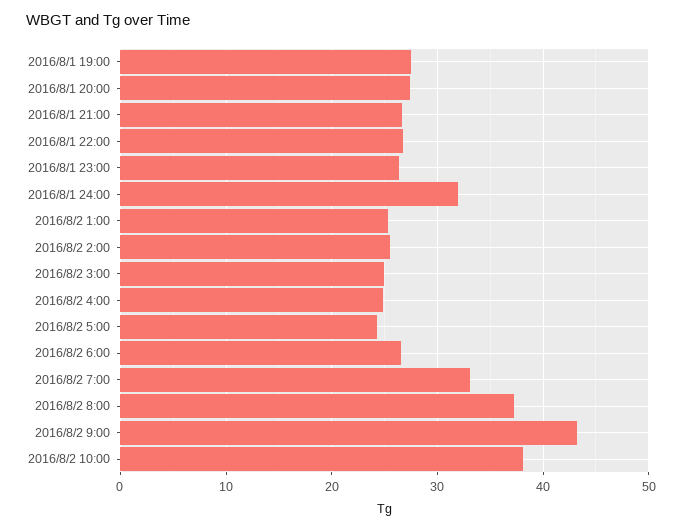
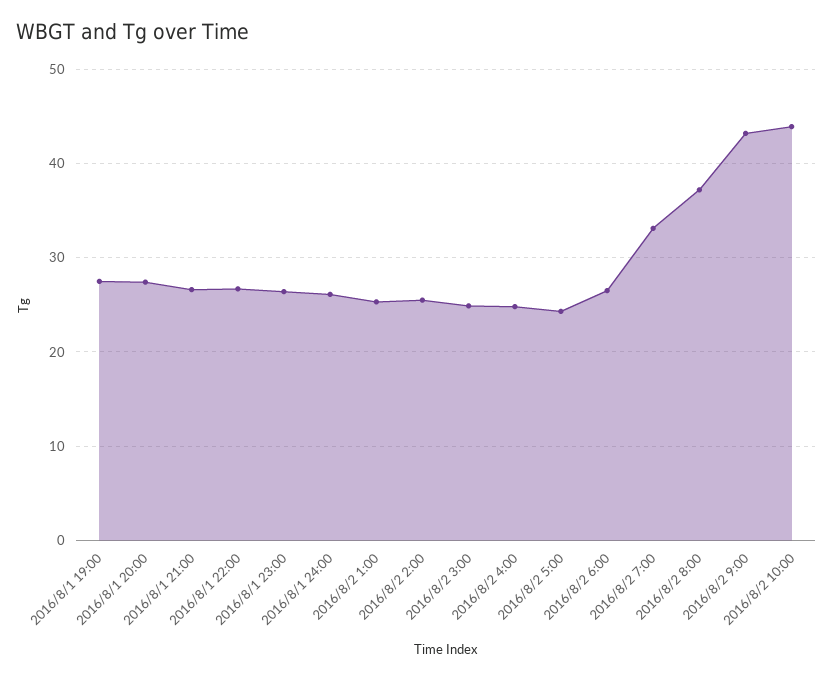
2016/8/1 24:00: 32 -> 26
2016/8/2 10:00: 38 -> 44

